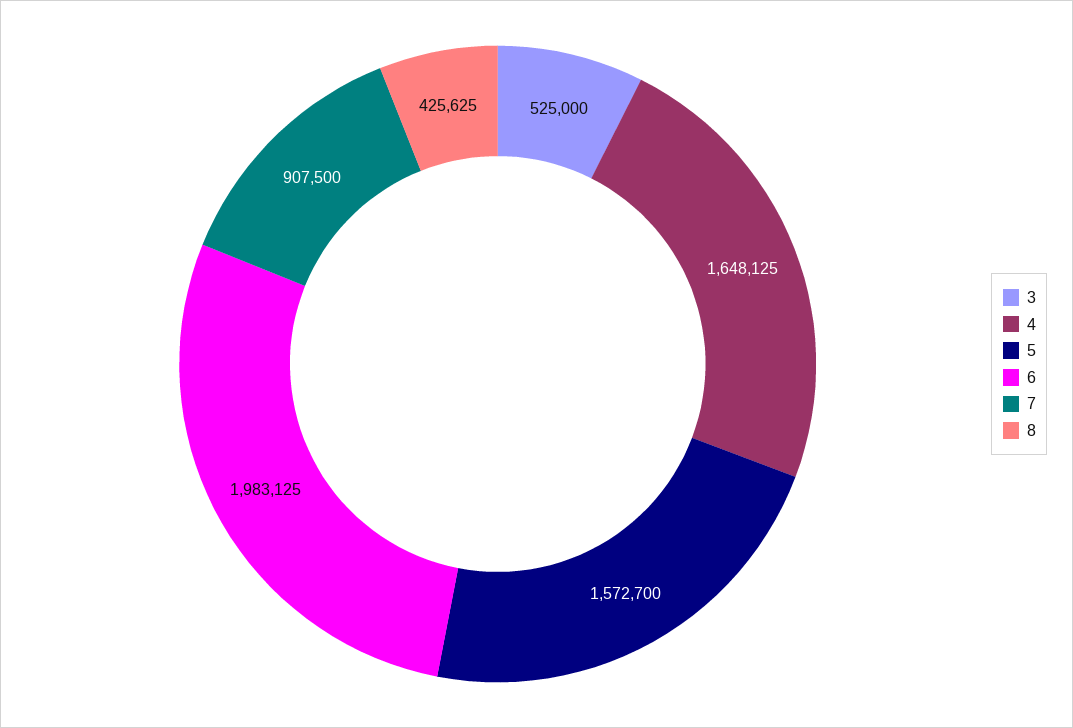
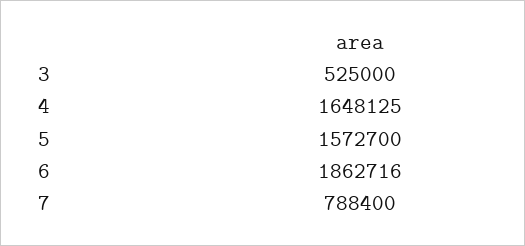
6: 1983125 -> 1862716
7: 907500 -> 788400
8: 425625 -> none

